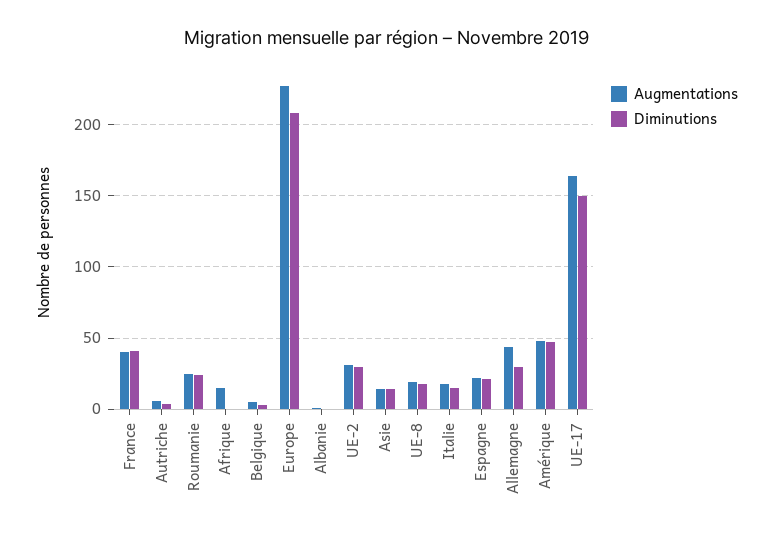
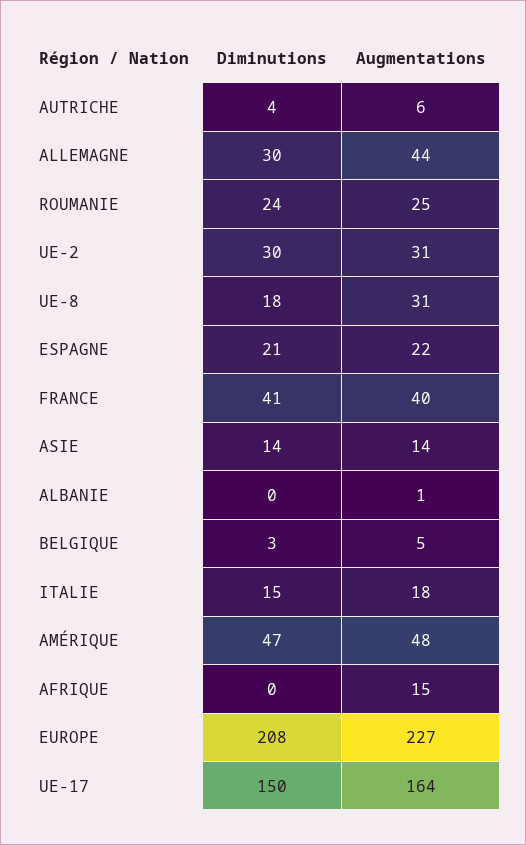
Augmentations, UE-8: 20 -> 31

